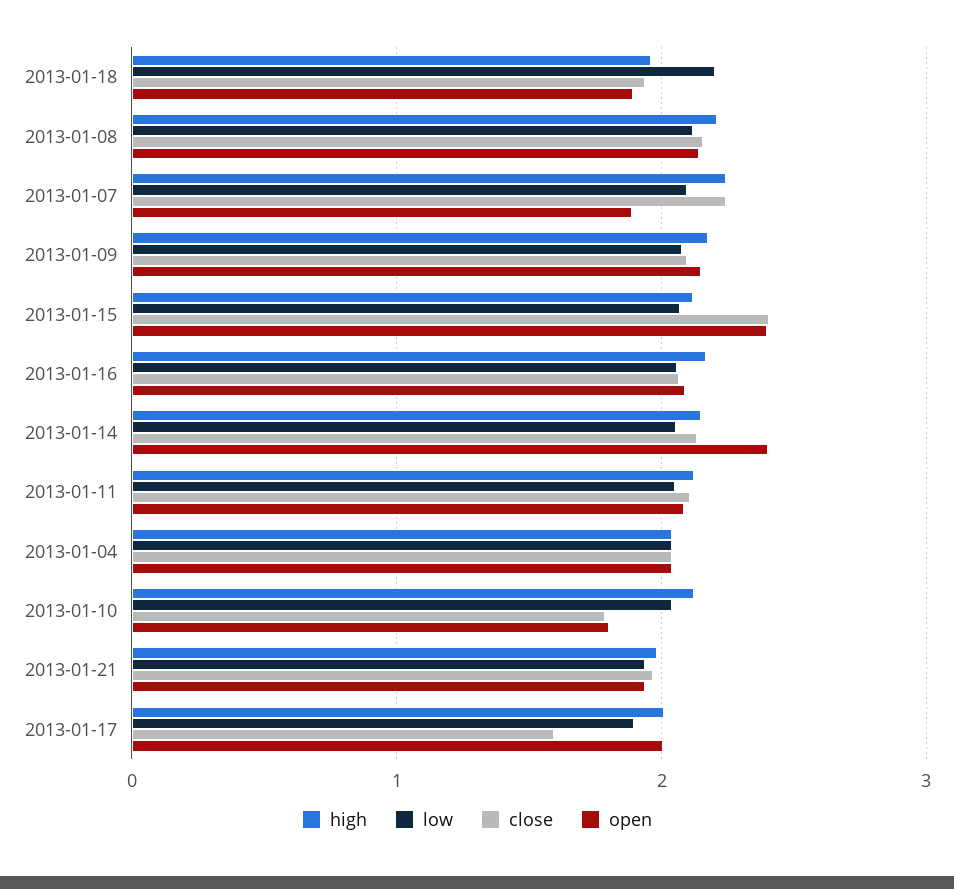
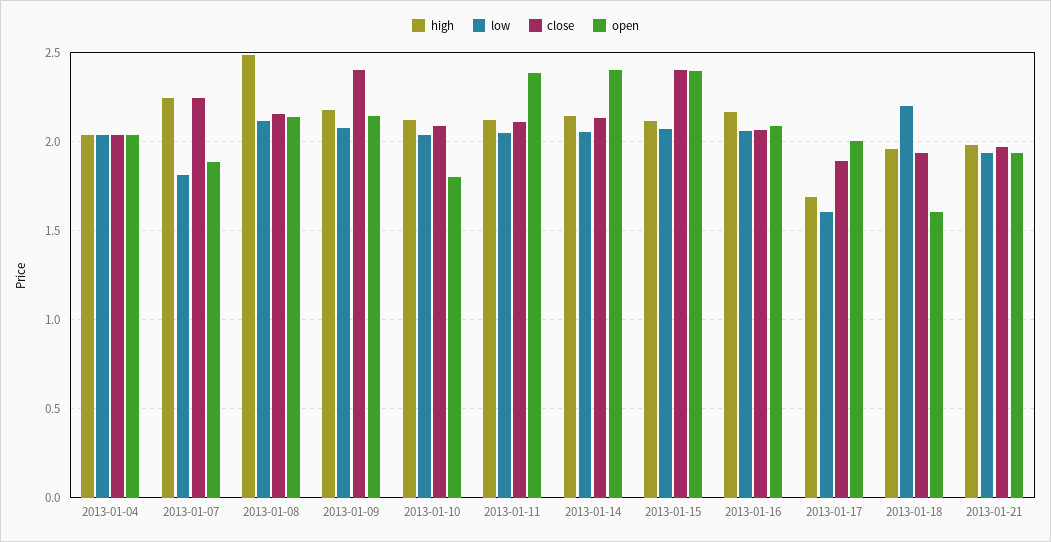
open, 2013-01-18: 1.9 -> 1.6
high, 2013-01-08: 2.2 -> 2.5
low, 2013-01-07: 2.1 -> 1.8
close, 2013-01-09: 2.1 -> 2.4
open, 2013-01-11: 2.1 -> 2.4
close, 2013-01-10: 1.8 -> 2.1
high, 2013-01-17: 2 -> 1.7
low, 2013-01-17: 1.9 -> 1.6
close, 2013-01-17: 1.6 -> 1.9

